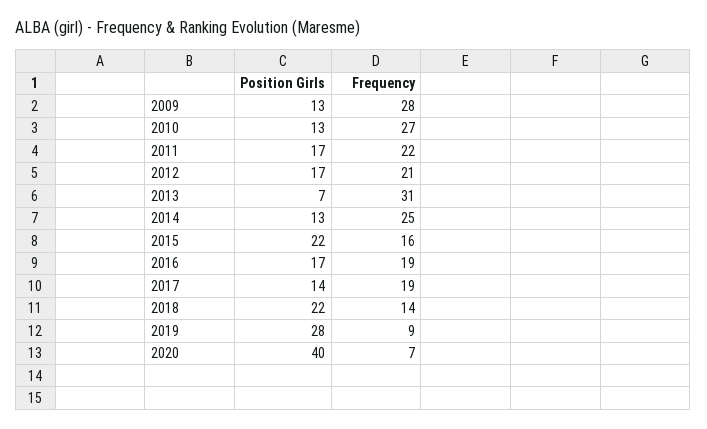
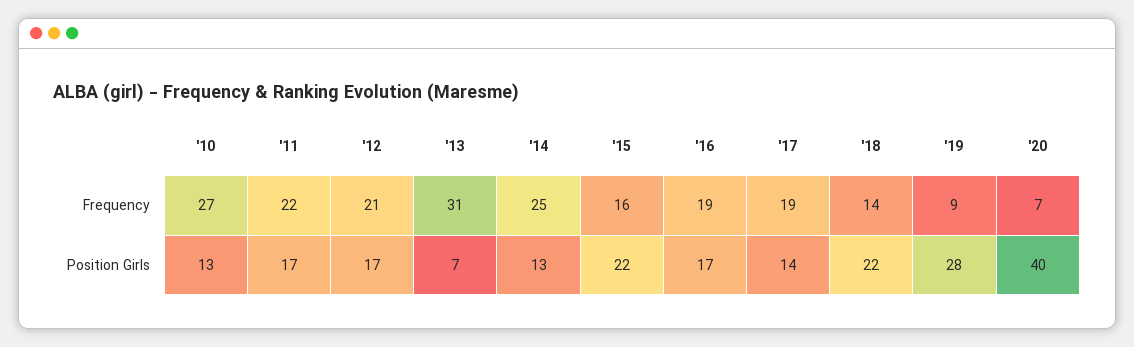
Position Girls, 2009: 13 -> none
Frequency, 2009: 28 -> none

